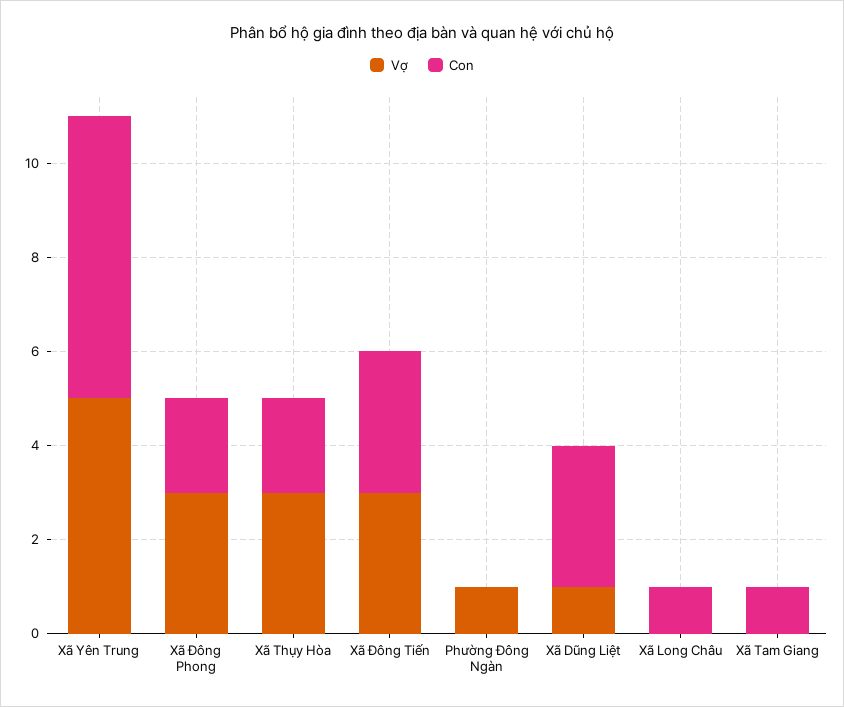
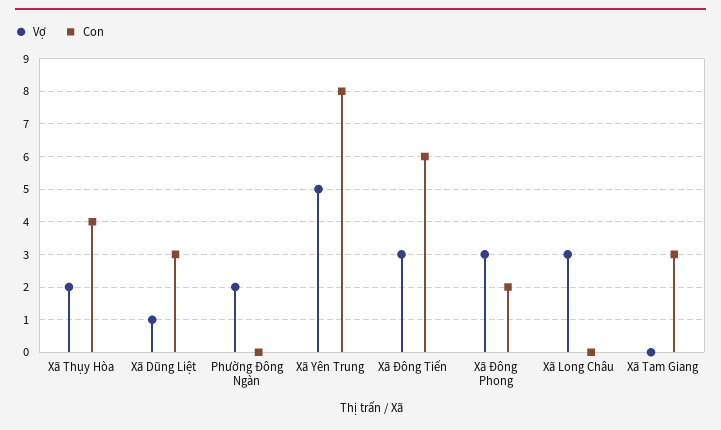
Con, Xã Yên Trung: 6 -> 8
Vợ, Xã Thụy Hòa: 3 -> 2
Con, Xã Thụy Hòa: 2 -> 4
Con, Xã Đông Tiến: 3 -> 6
Vợ, Phường Đông Ngàn: 1 -> 2
Vợ, Xã Long Châu: 0 -> 3
Con, Xã Long Châu: 1 -> 0
Con, Xã Tam Giang: 1 -> 3

